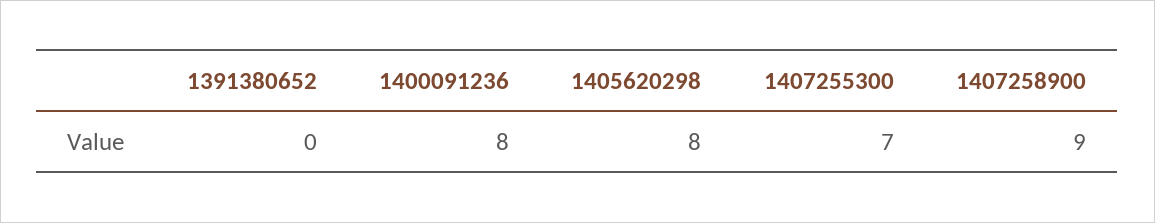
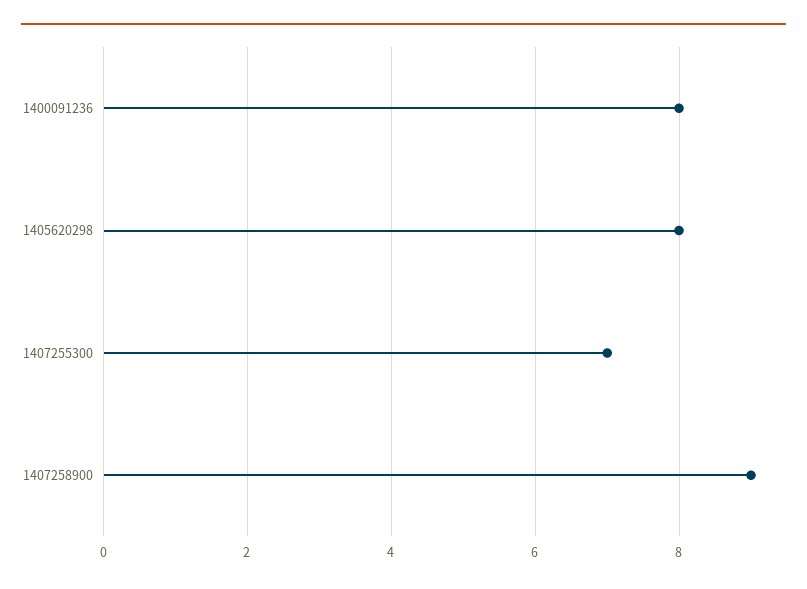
1391380652: 0 -> none

